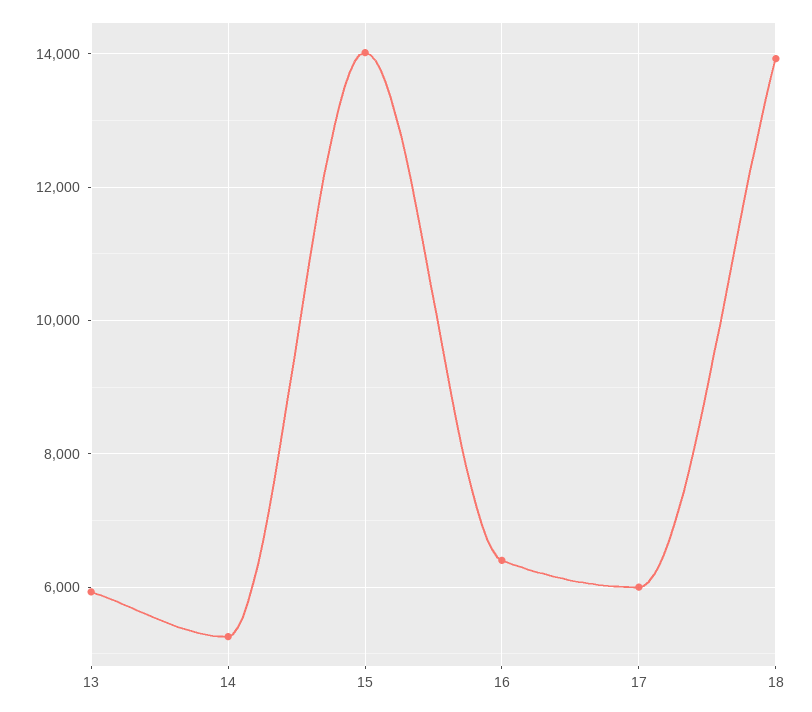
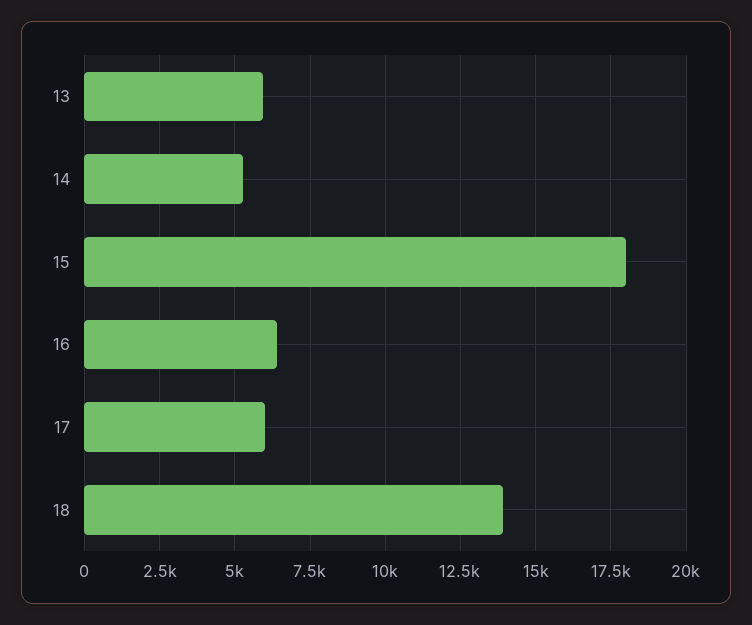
15: 14000 -> 18000

